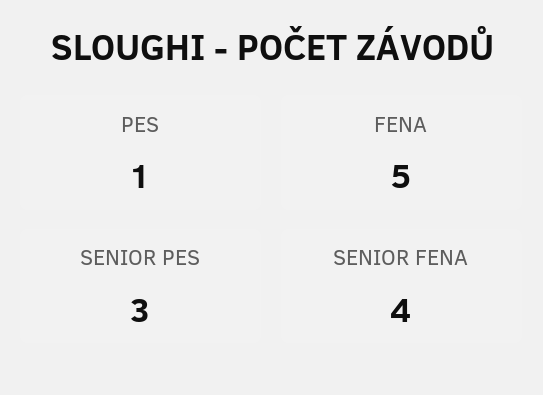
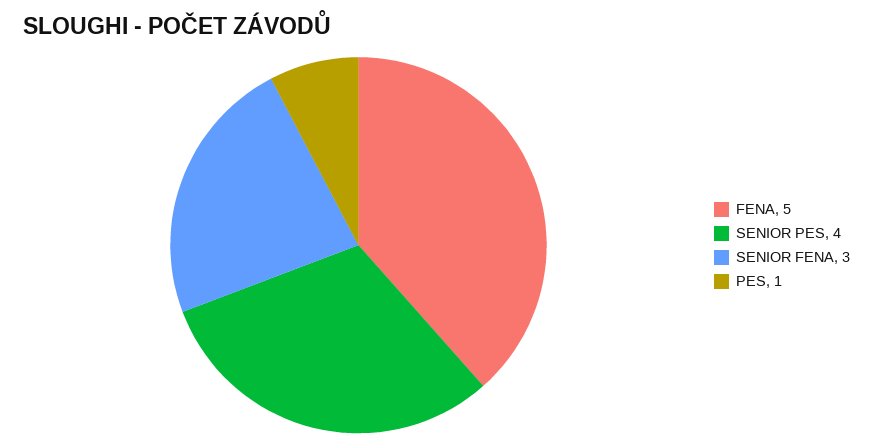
SENIOR PES: 3 -> 4
SENIOR FENA: 4 -> 3

